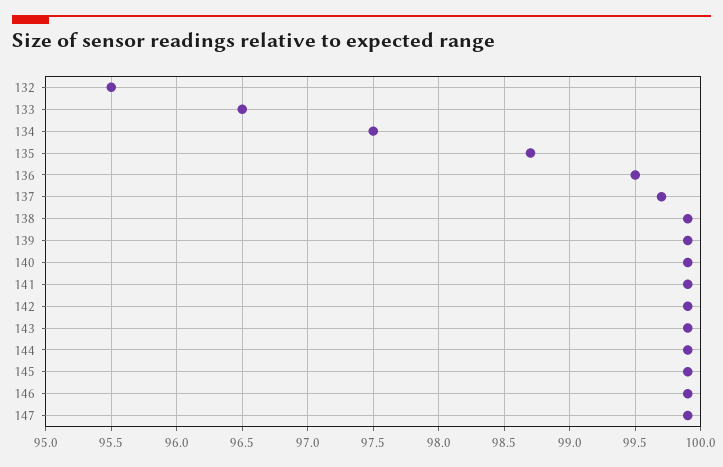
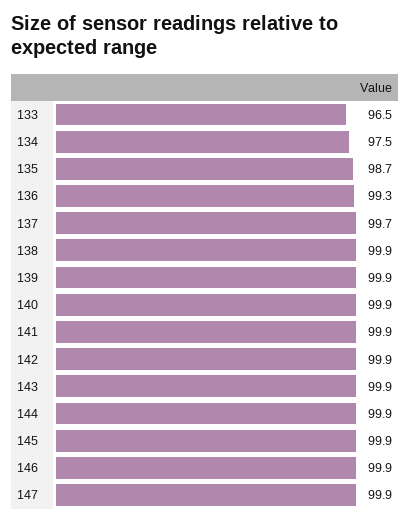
132: 95.5 -> none
136: 99.5 -> 99.3

